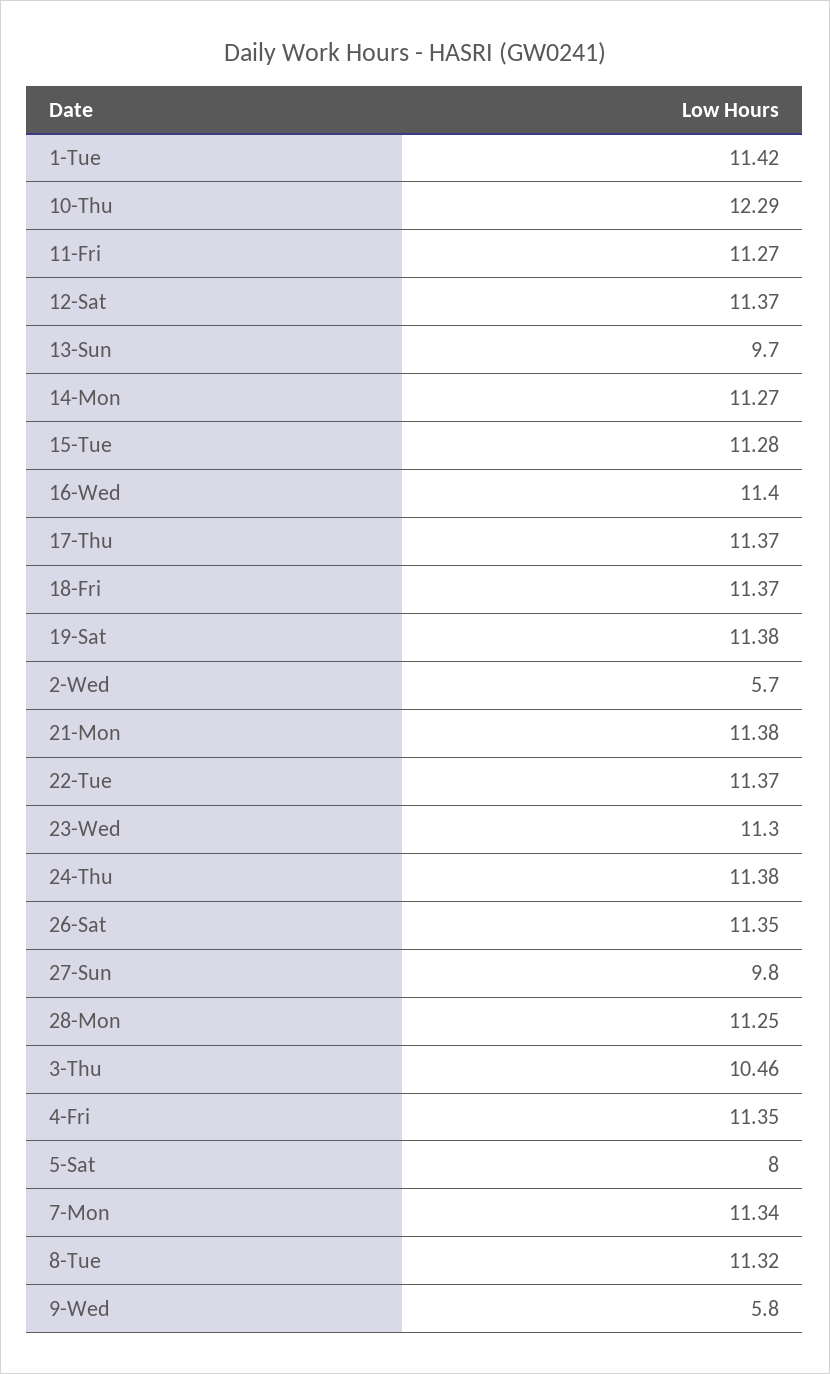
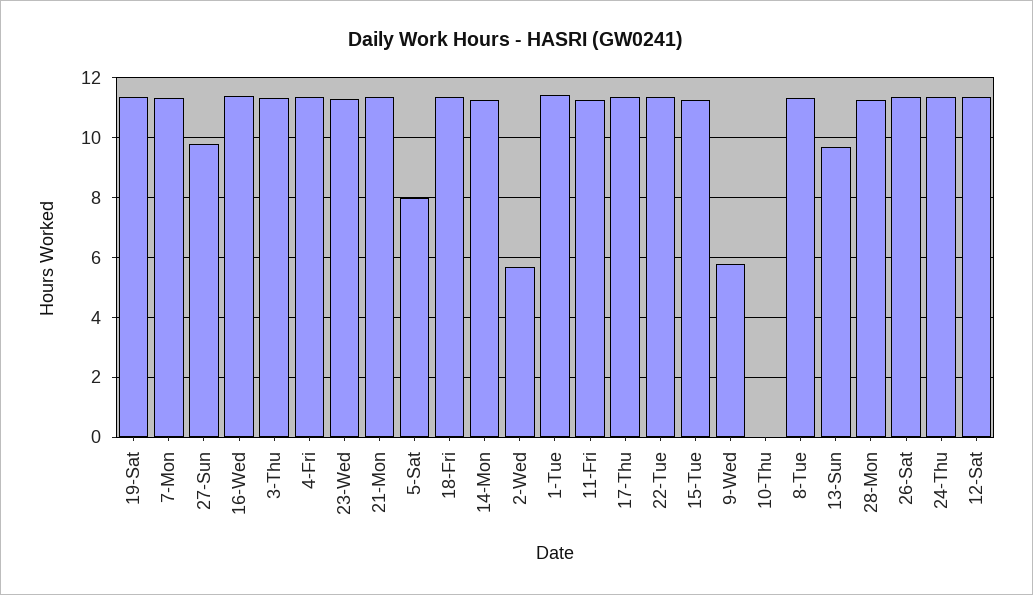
10-Thu: 12.29 -> 0
3-Thu: 10.46 -> 11.25

